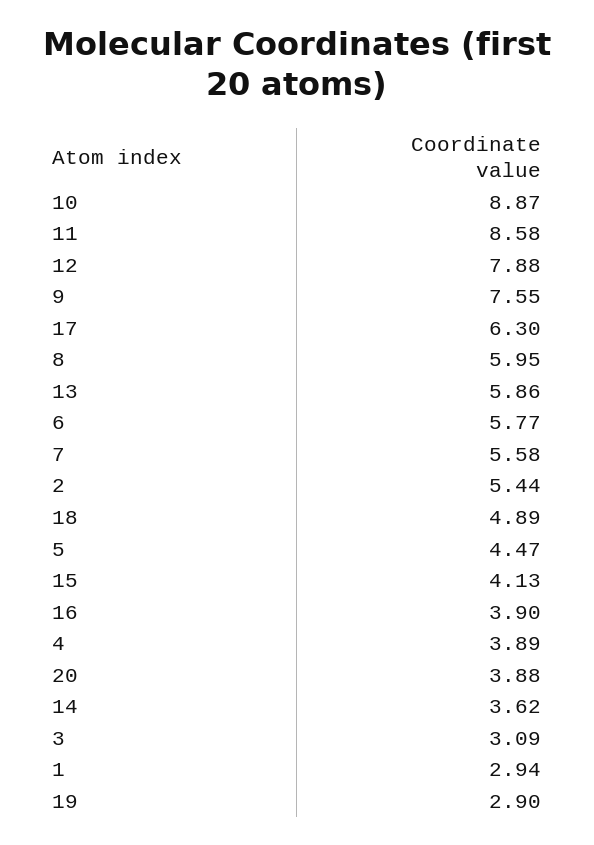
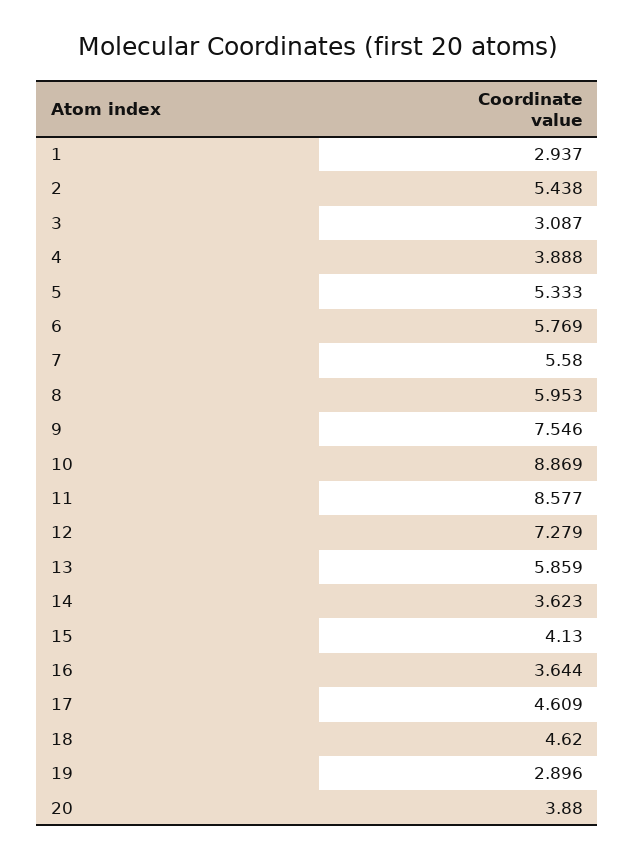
12: 7.88 -> 7.279
17: 6.3 -> 4.609
18: 4.89 -> 4.62
5: 4.47 -> 5.333
16: 3.9 -> 3.644

